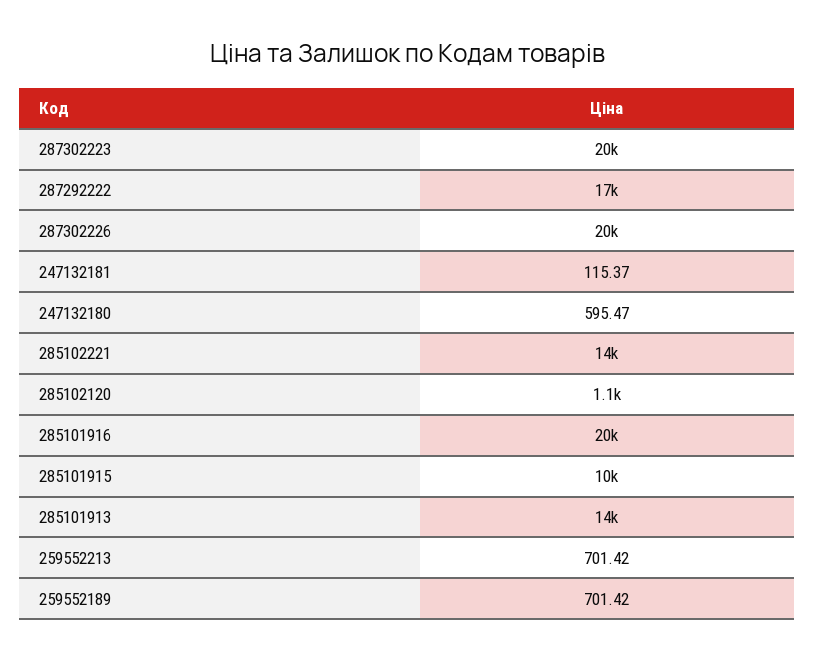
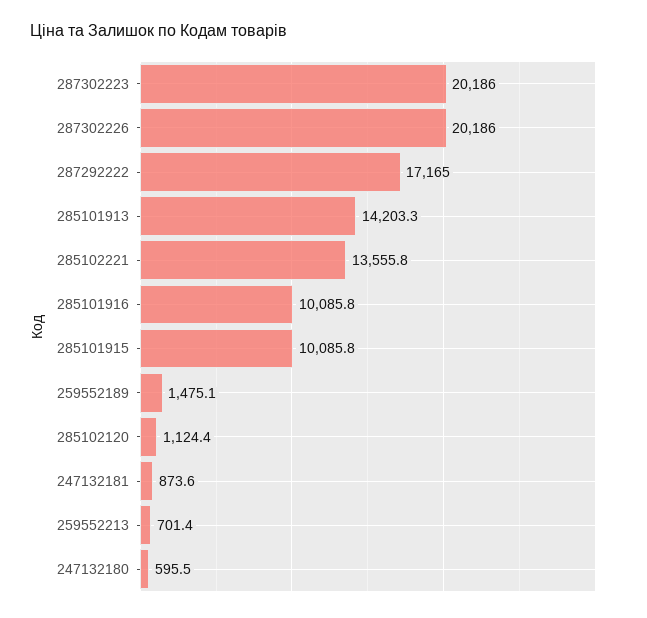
247132181: 115.37 -> 873.6
285101916: 20000 -> 10085.8
259552189: 701.42 -> 1475.1

